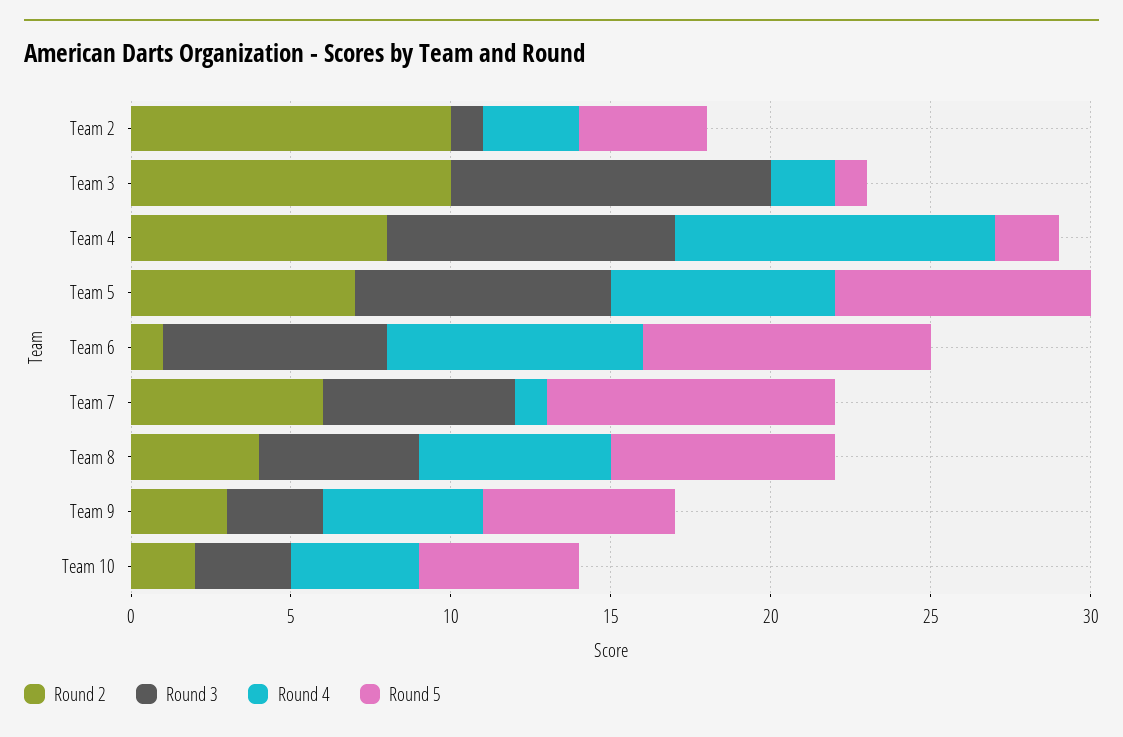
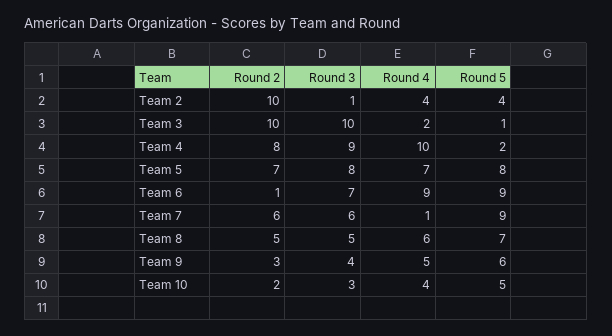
Round 4, Team 2: 3 -> 4
Round 4, Team 6: 8 -> 9
Round 2, Team 8: 4 -> 5
Round 3, Team 9: 3 -> 4

